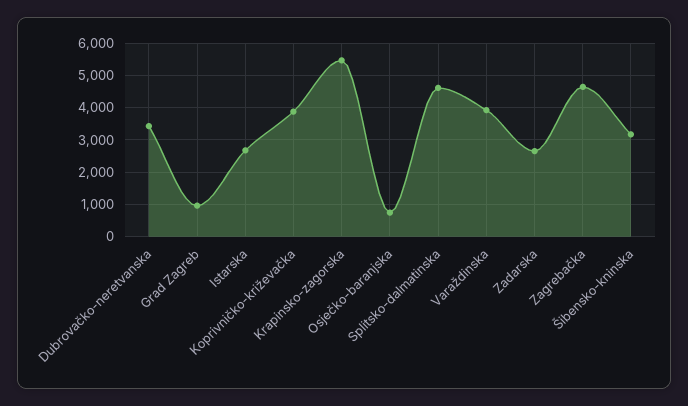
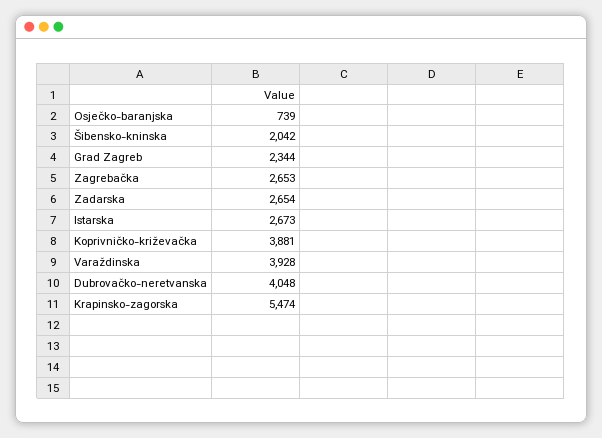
Dubrovačko-neretvanska: 3400 -> 4048
Grad Zagreb: 1000 -> 2344
Splitsko-dalmatinska: 4600 -> none
Zagrebačka: 4600 -> 2653
Šibensko-kninska: 3200 -> 2042

